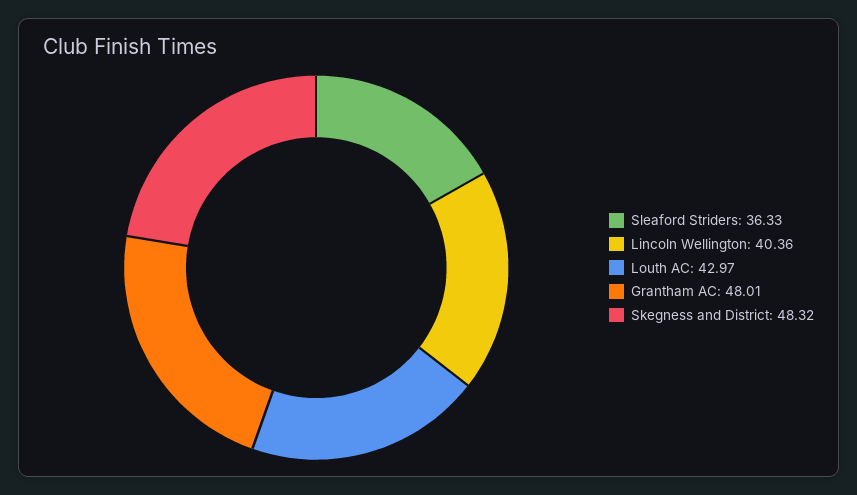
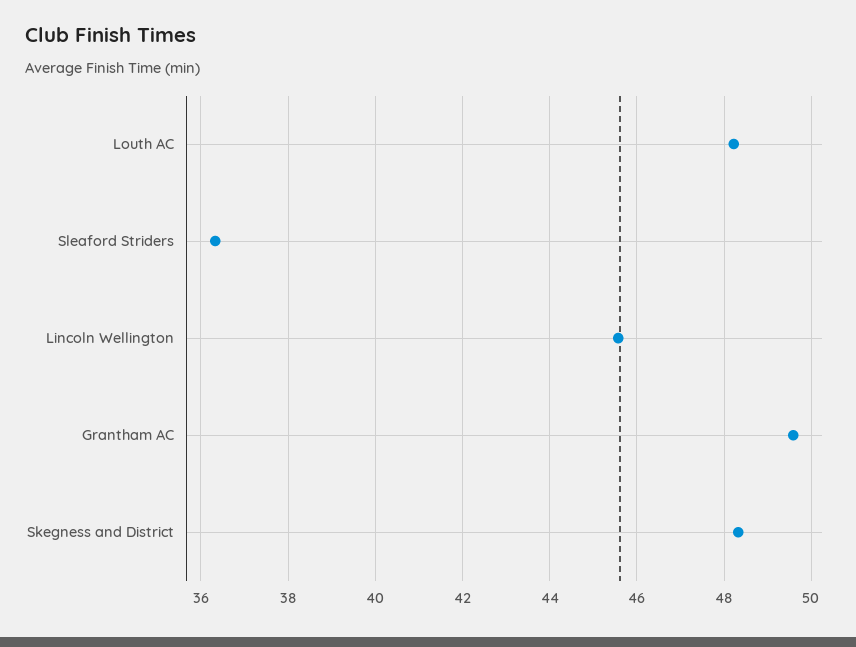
Lincoln Wellington: 40.36 -> 45.6
Louth AC: 42.97 -> 48.2
Grantham AC: 48.01 -> 49.6

